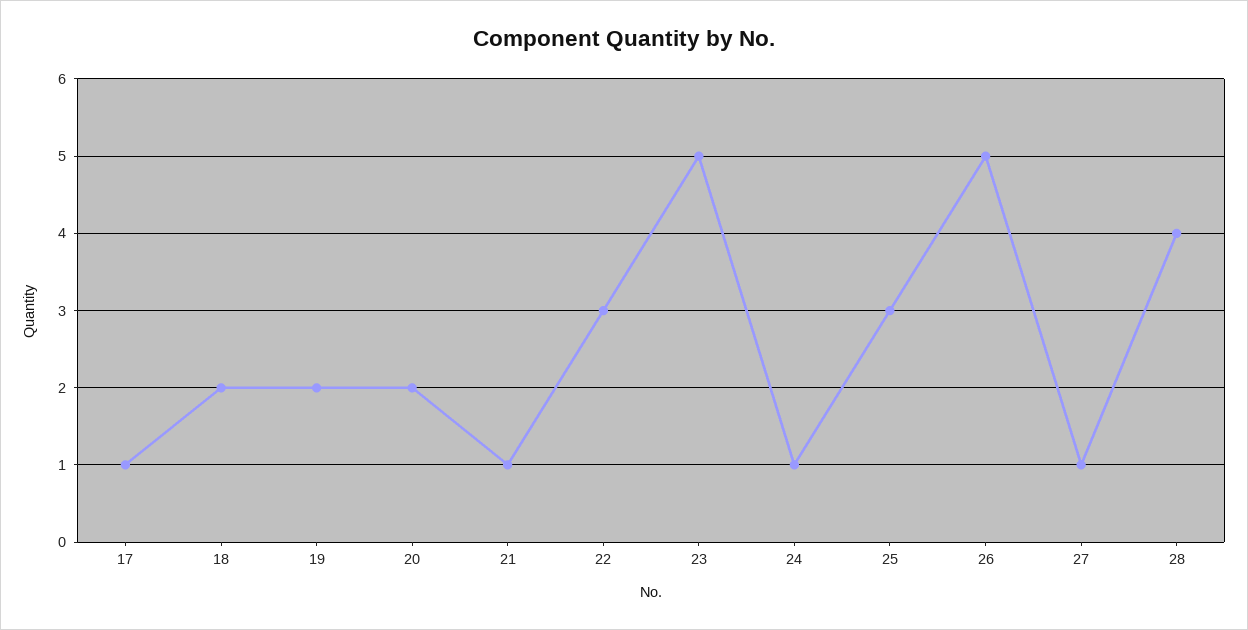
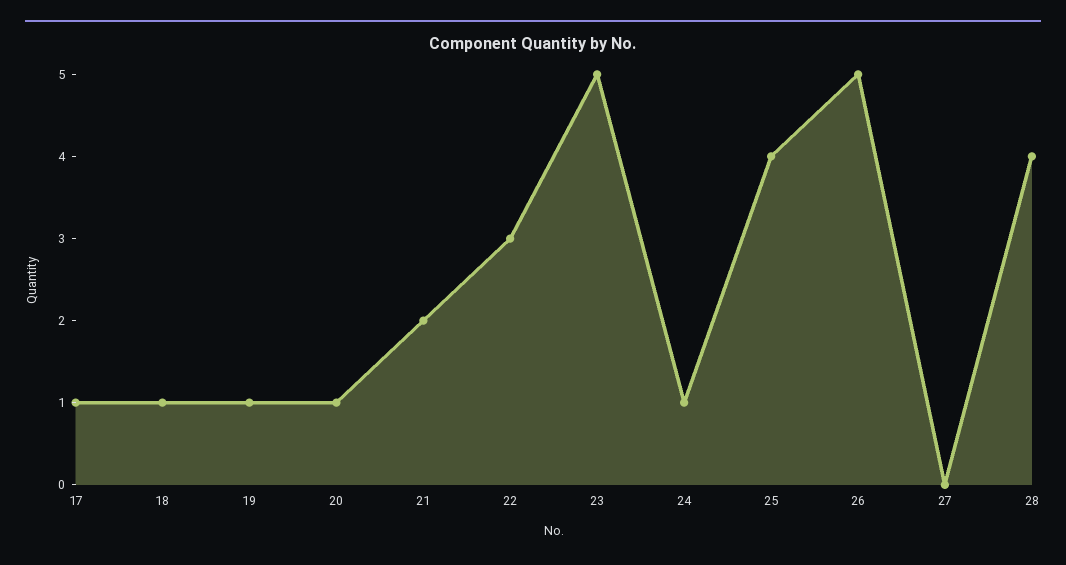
18: 2 -> 1
19: 2 -> 1
20: 2 -> 1
21: 1 -> 2
25: 3 -> 4
27: 1 -> 0

